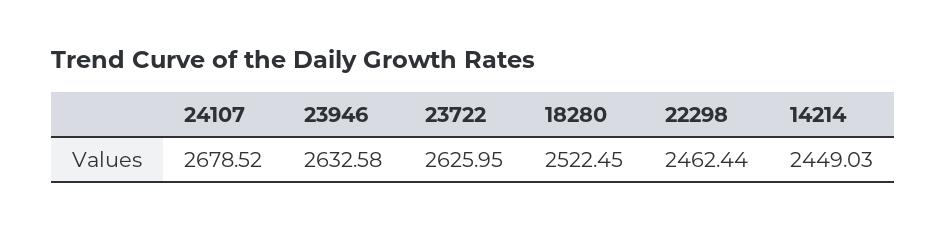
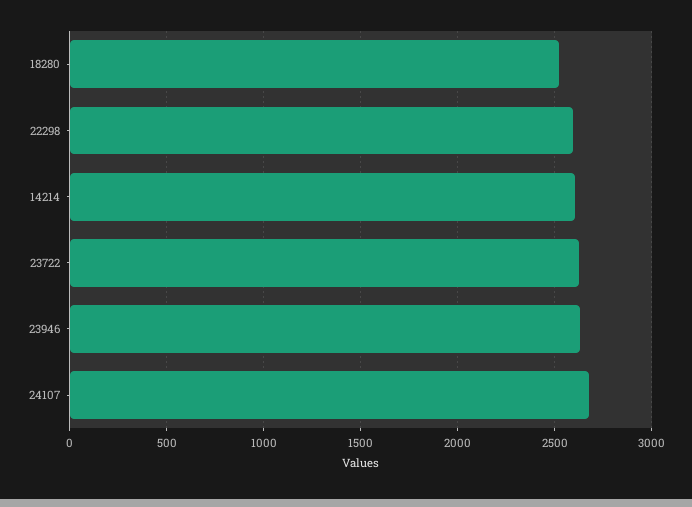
22298: 2462.44 -> 2600
14214: 2449.03 -> 2600

